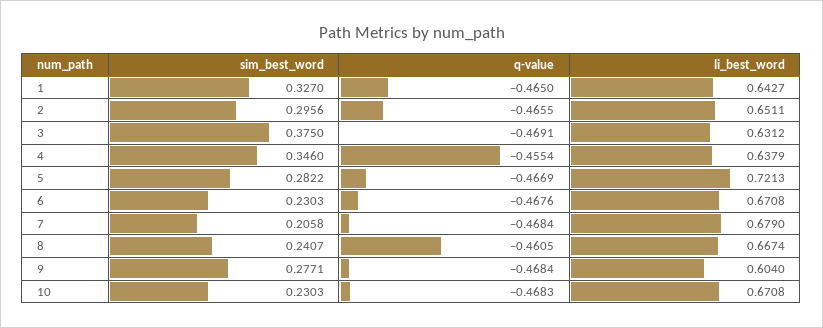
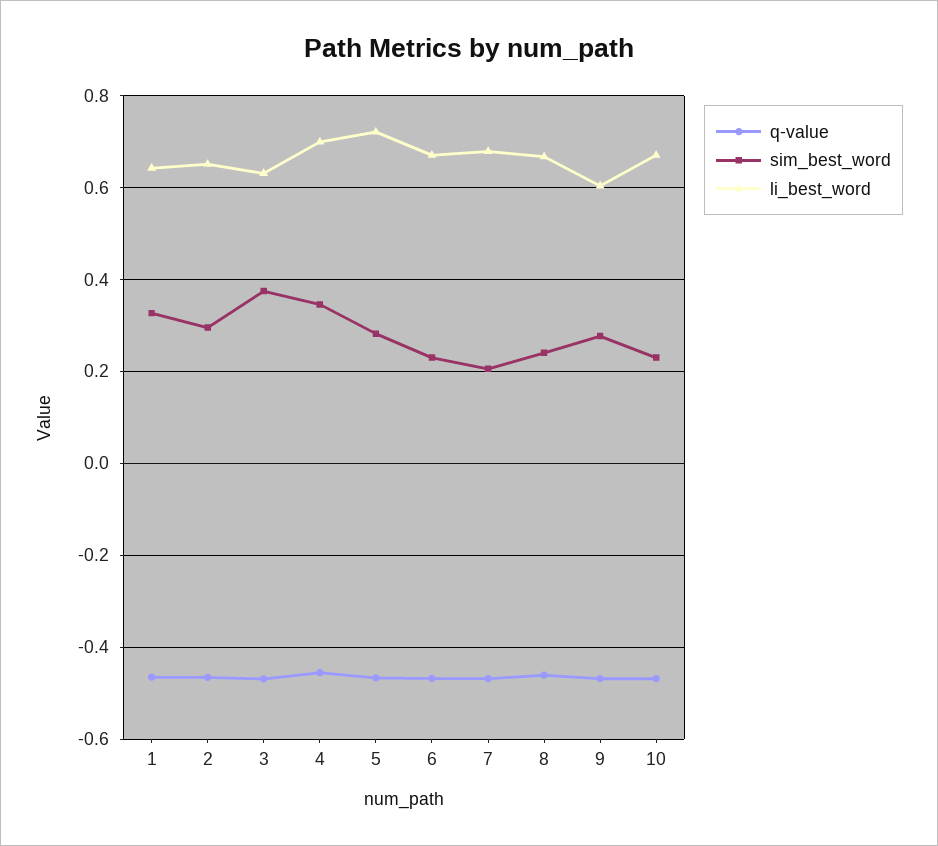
li_best_word, 4: 0.6379 -> 0.7

